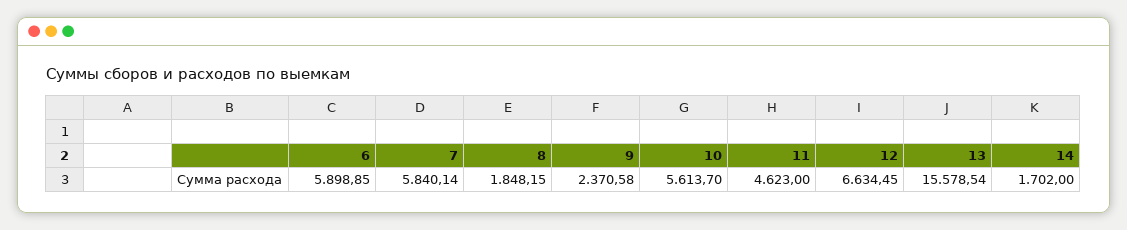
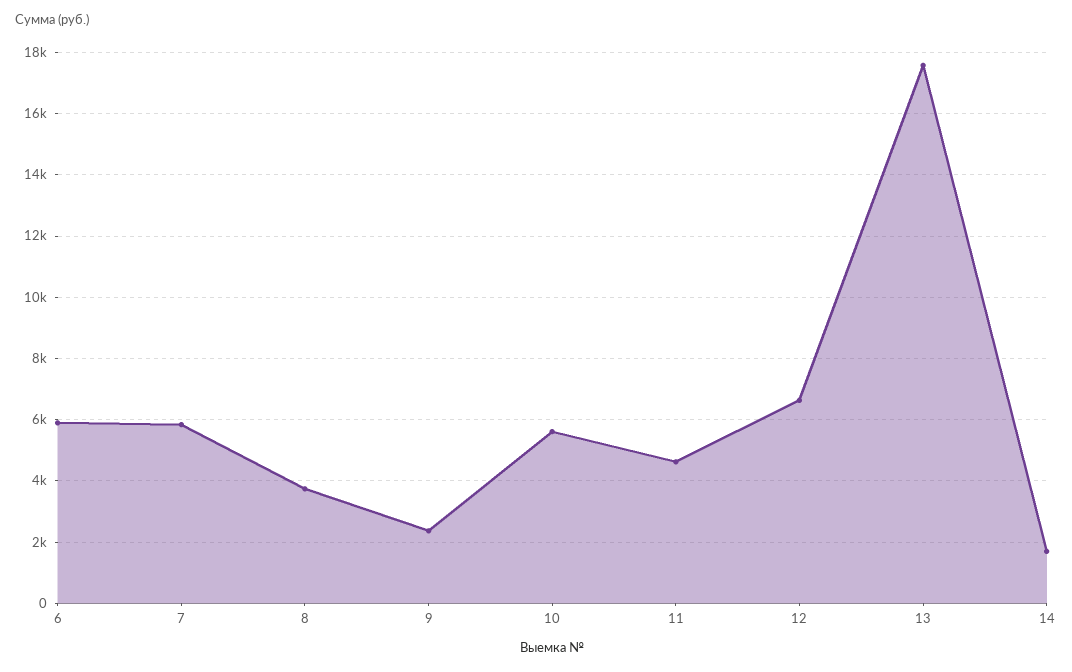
8: 1848.15 -> 3800
13: 15578.54 -> 17600

